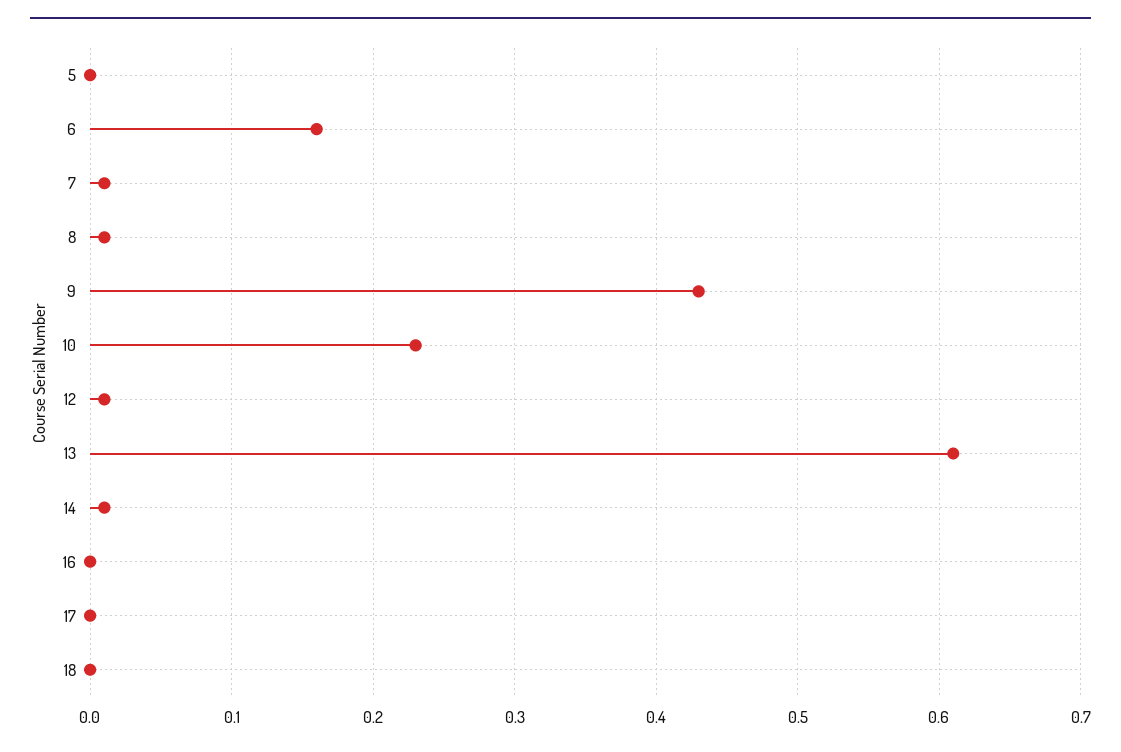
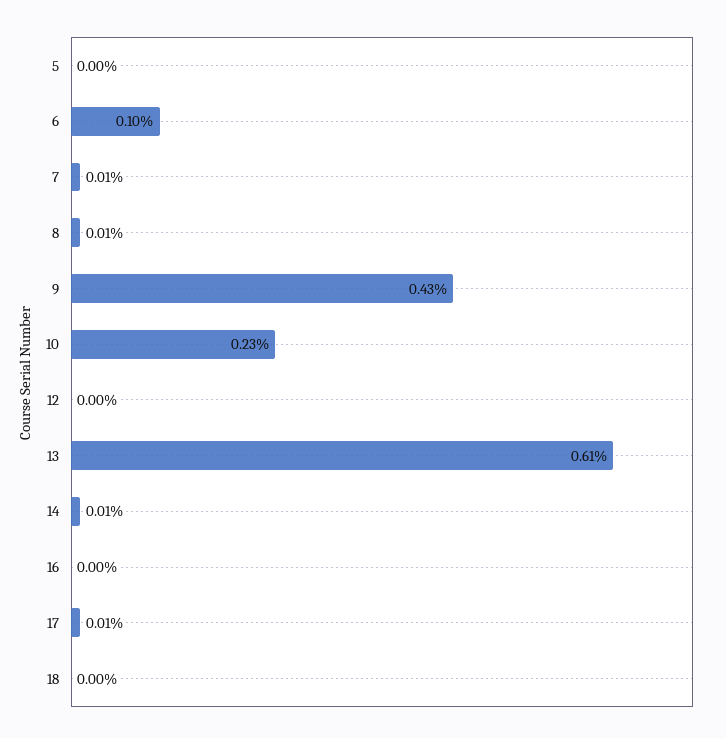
6: 0.16 -> 0.1
12: 0.01 -> 0
17: 0 -> 0.01

